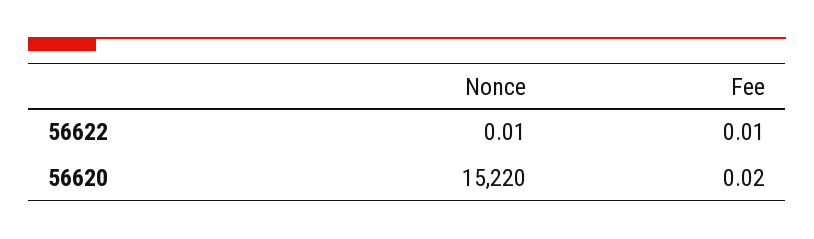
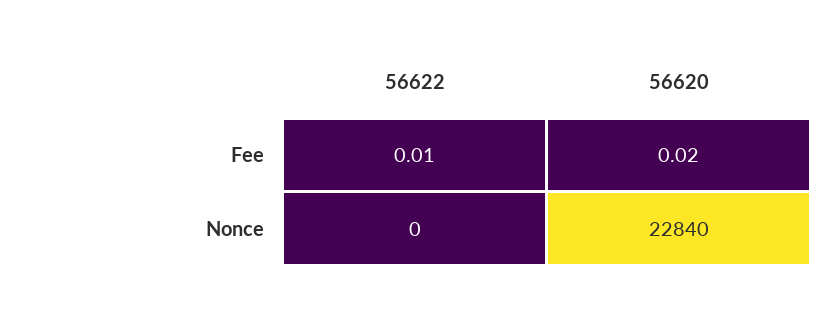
Nonce, 56622: 0.01 -> 0
Nonce, 56620: 15220 -> 22840

